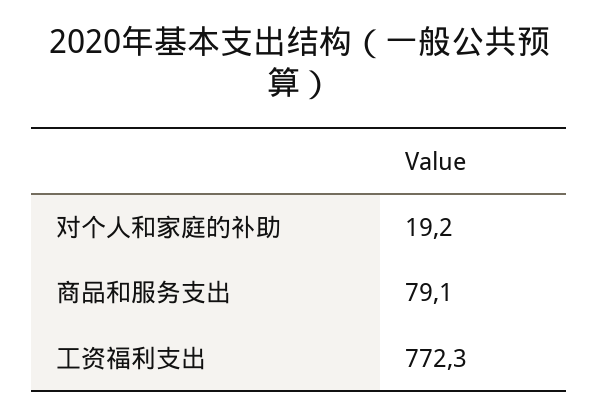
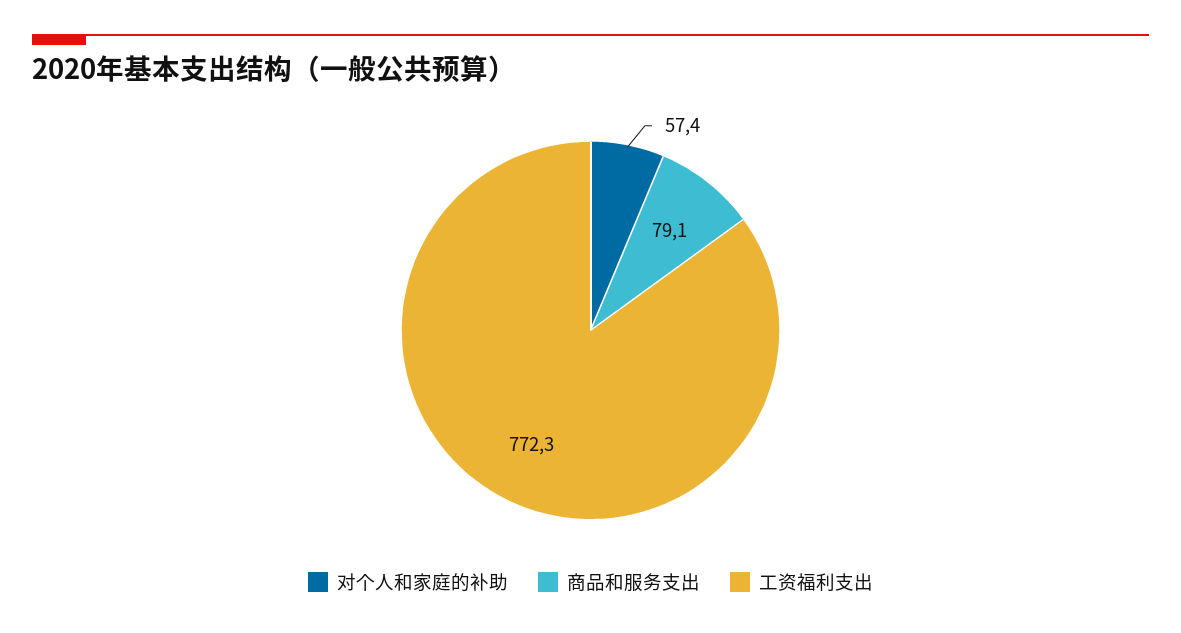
对个人和家庭的补助: 19.2 -> 57.4

